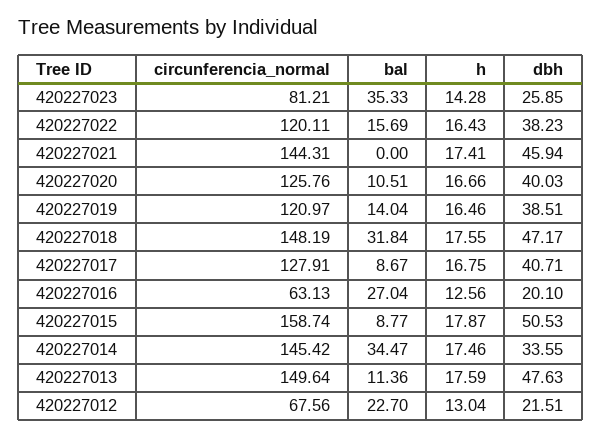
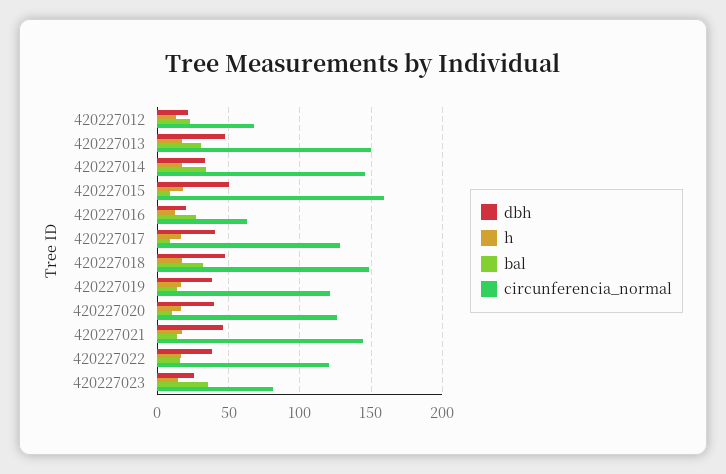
bal, 420227021: 0 -> 15
bal, 420227013: 11.36 -> 30

